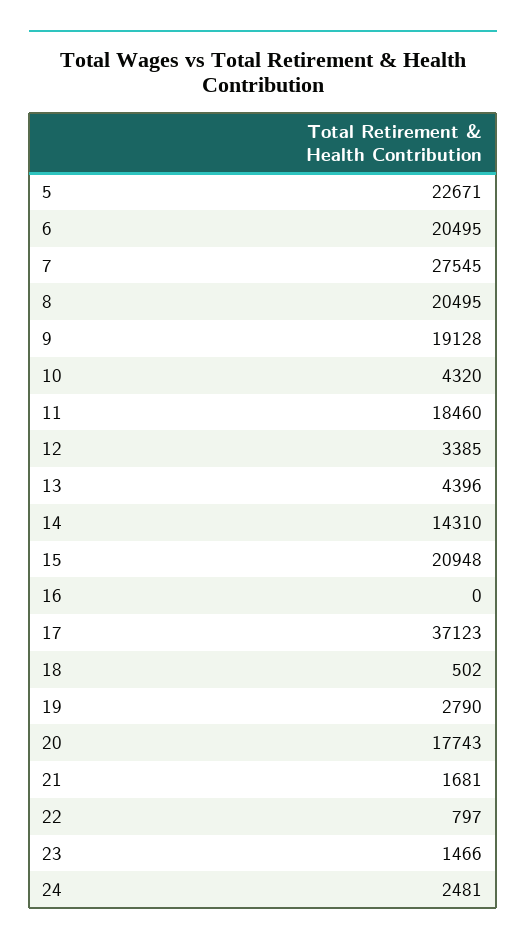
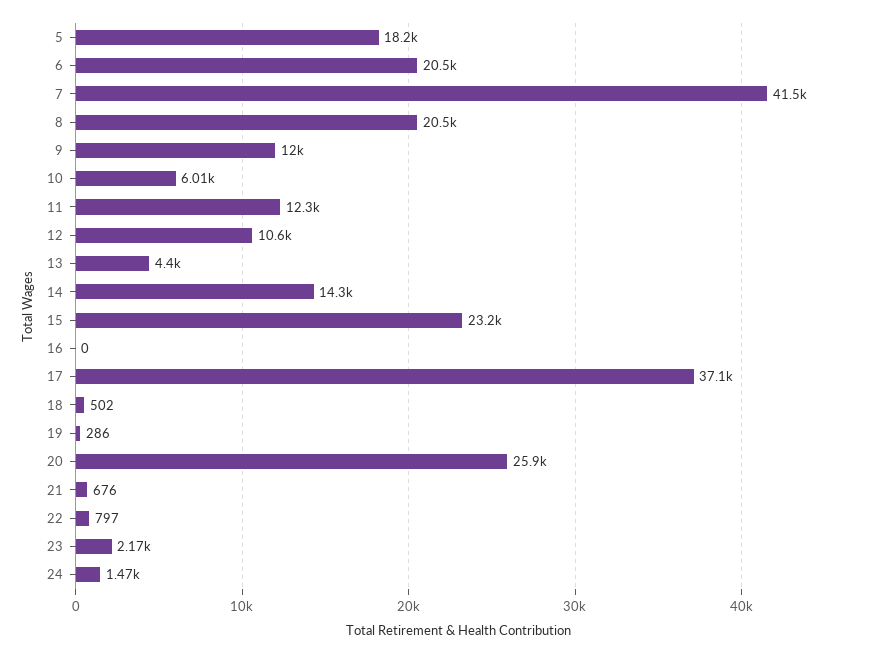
5: 22671 -> 18200
7: 27545 -> 41500
9: 19128 -> 12000
10: 4320 -> 6010
11: 18460 -> 12300
12: 3385 -> 10600
15: 20948 -> 23200
19: 2790 -> 286
20: 17743 -> 25900
21: 1681 -> 676
23: 1466 -> 2170
24: 2481 -> 1470

